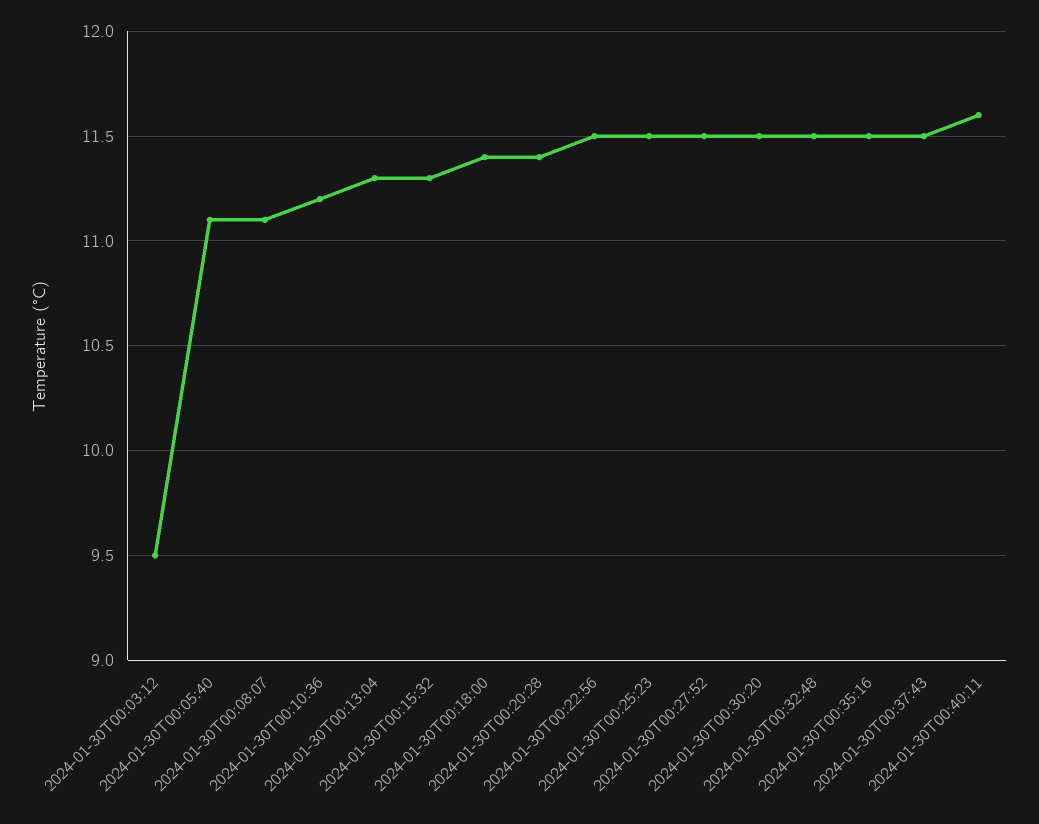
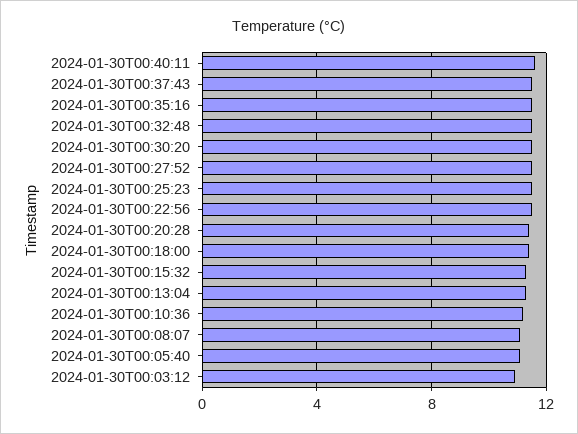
2024-01-30T00:03:12: 9.5 -> 11

